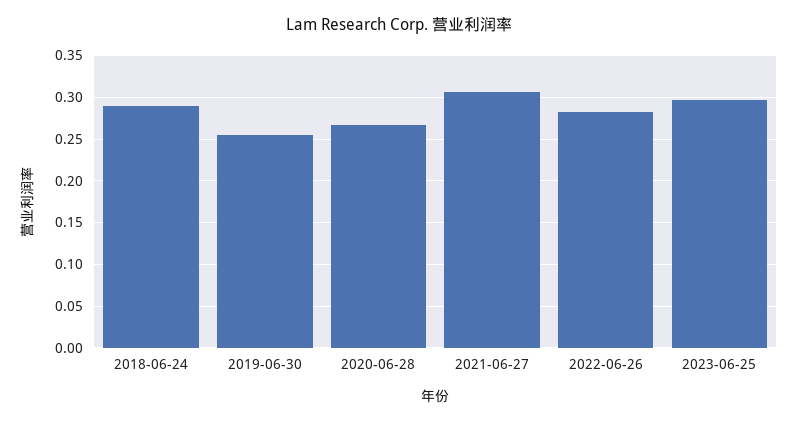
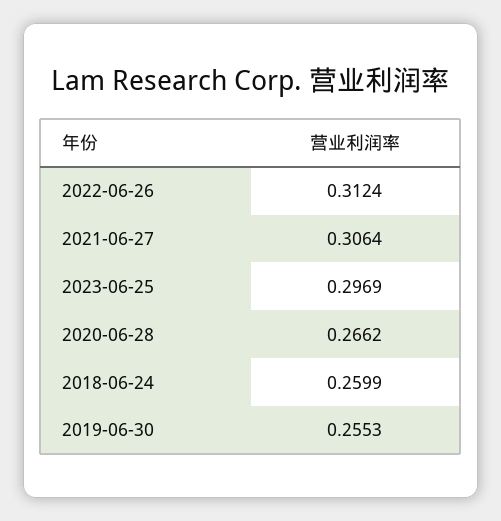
2018-06-24: 0.29 -> 0.2599
2022-06-26: 0.28 -> 0.3124

